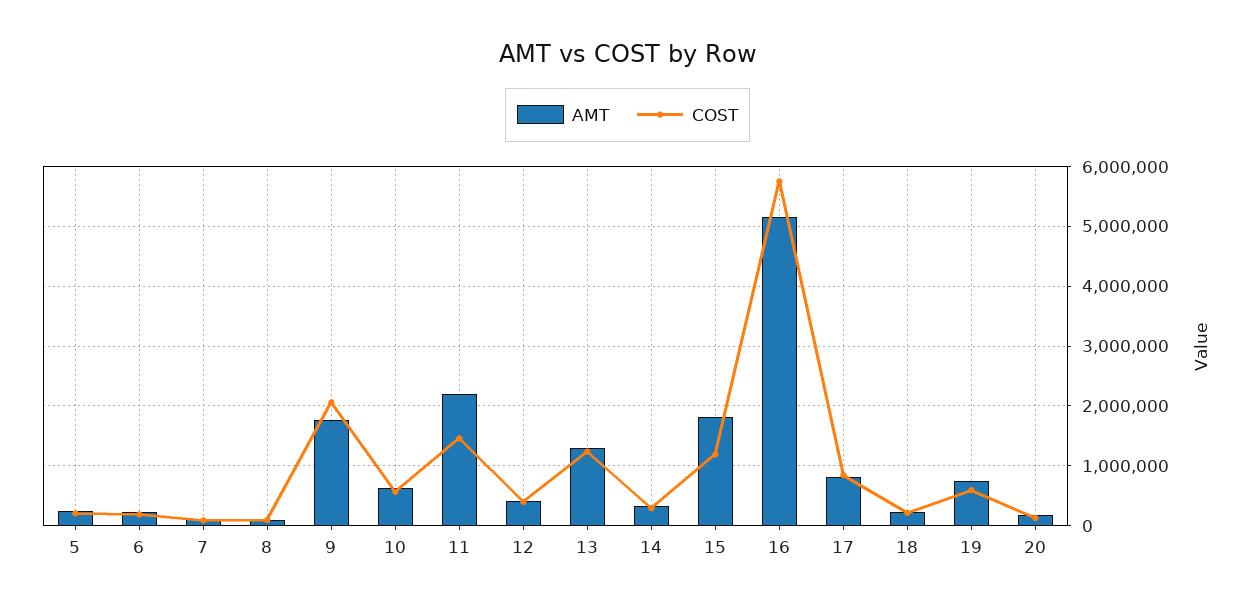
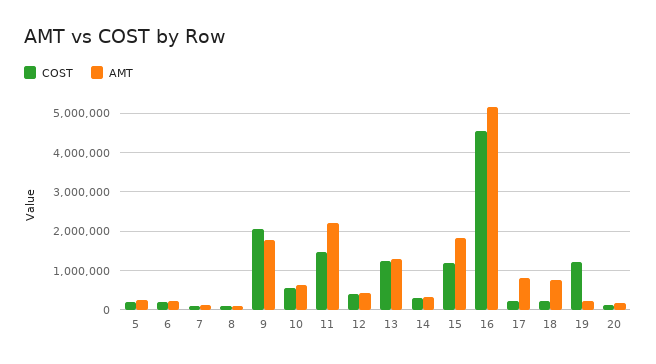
COST, 16: 5800000 -> 4600000
COST, 17: 800000 -> 200000
AMT, 18: 200000 -> 800000
AMT, 19: 800000 -> 200000
COST, 19: 600000 -> 1200000

